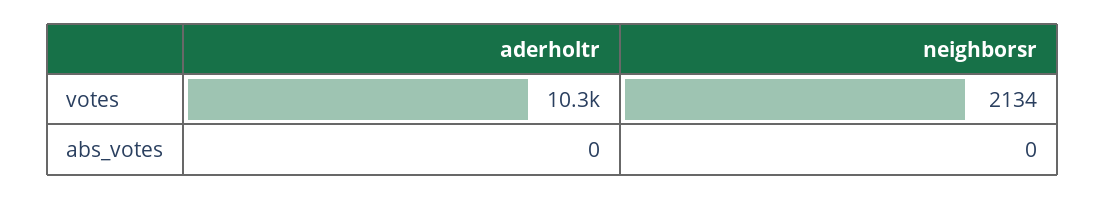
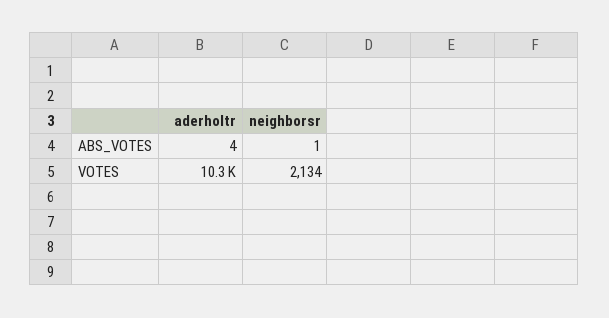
aderholtr, abs_votes: 0 -> 4
neighborsr, abs_votes: 0 -> 1

